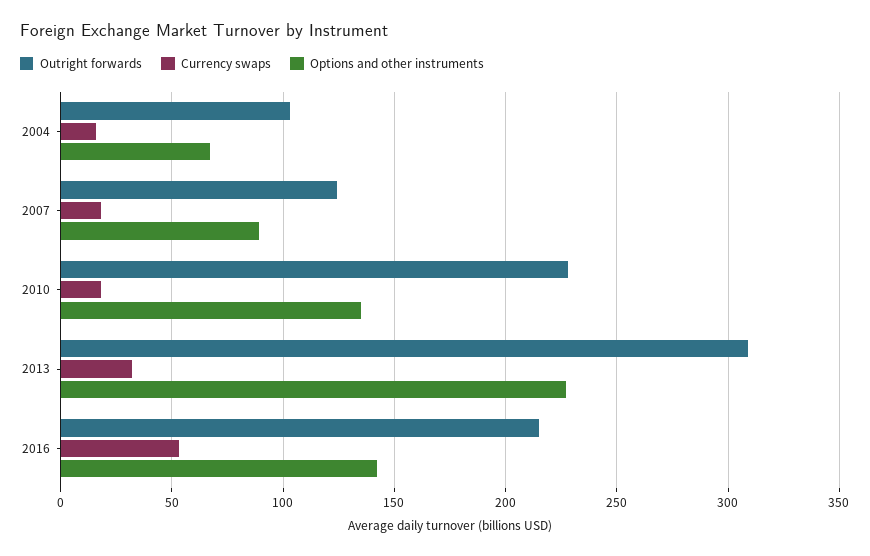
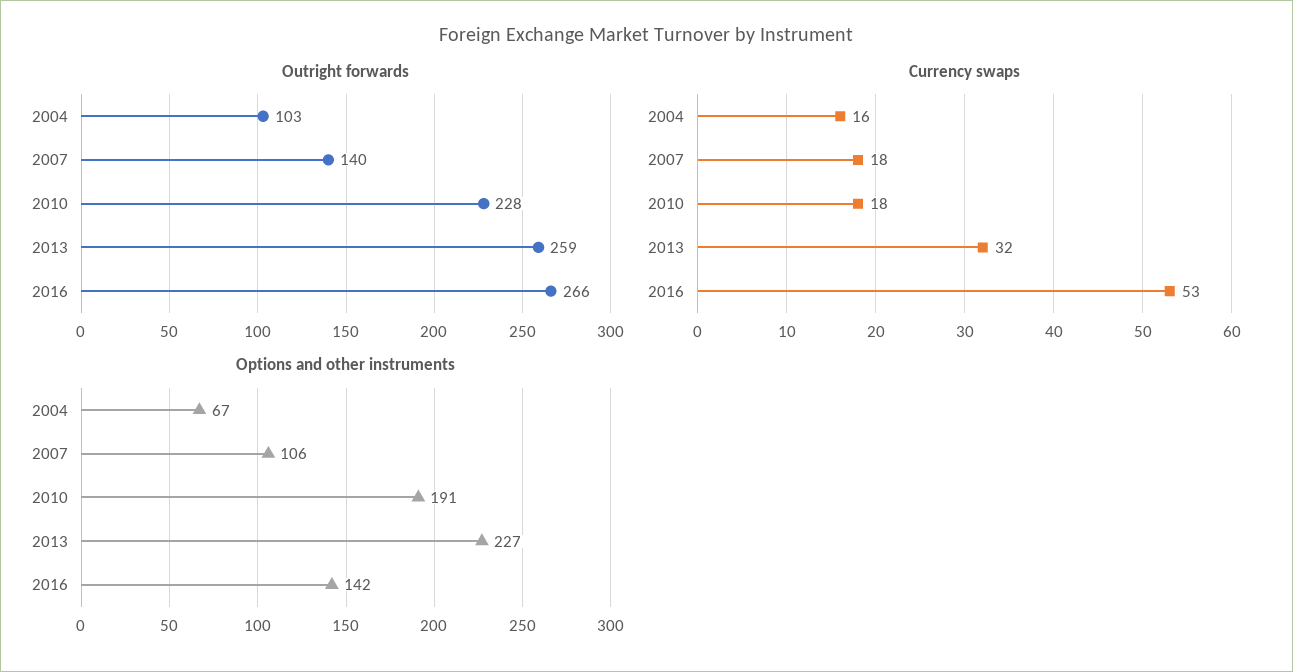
Outright forwards, 2007: 125 -> 140
Options and other instruments, 2007: 90 -> 106
Options and other instruments, 2010: 135 -> 191
Outright forwards, 2013: 310 -> 259
Outright forwards, 2016: 215 -> 266

